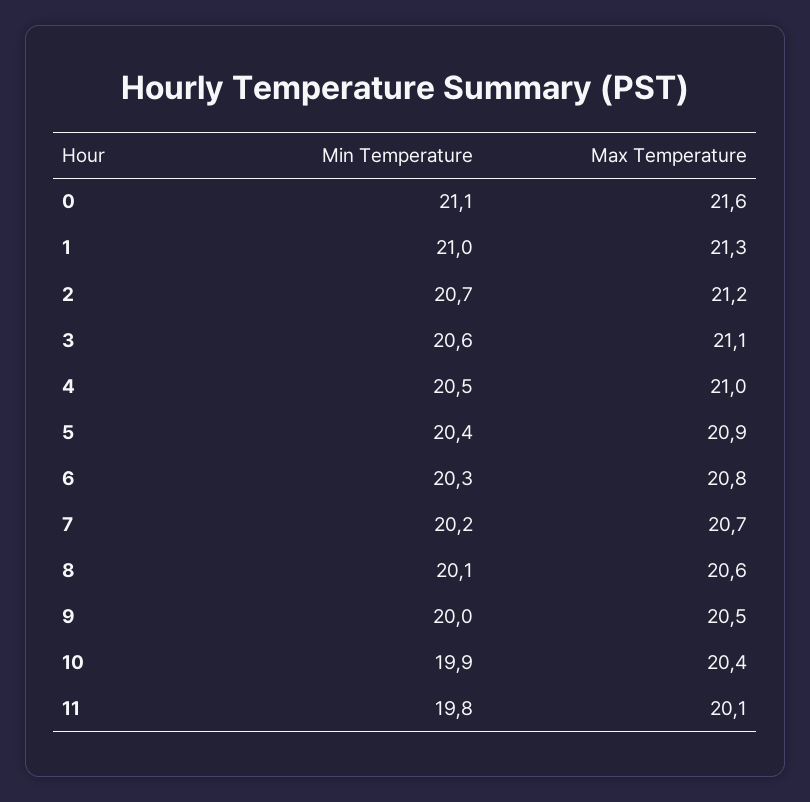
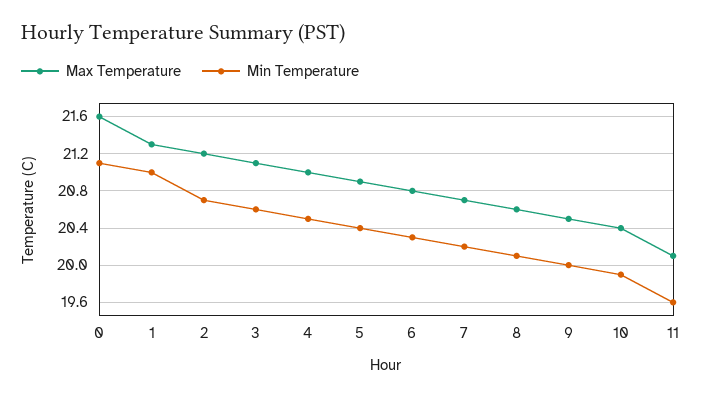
Min Temperature, 11: 19.8 -> 19.6

